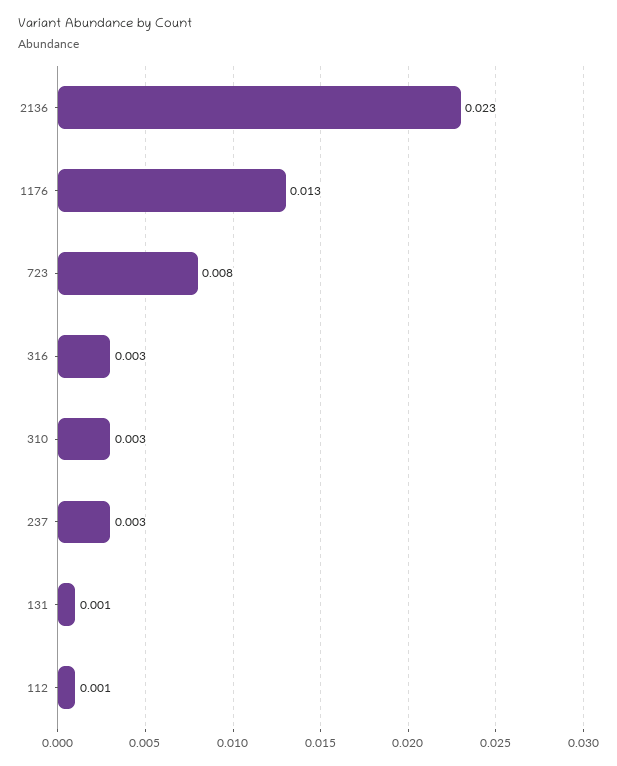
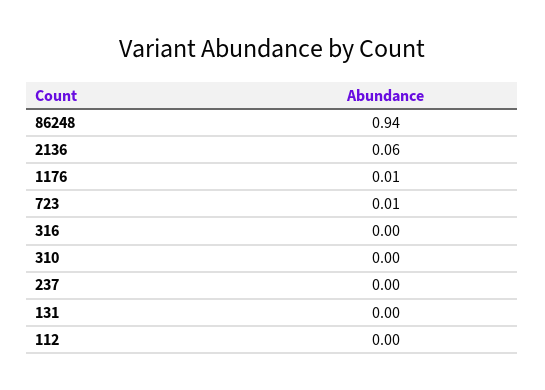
2136: 0.023 -> 0.06
86248: none -> 0.94

